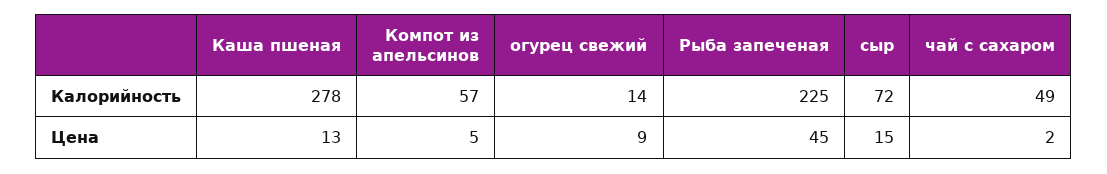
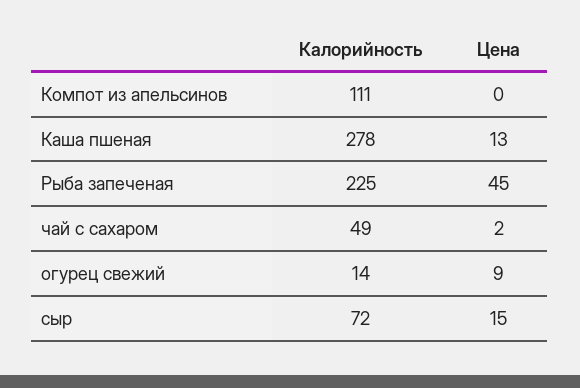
Компот из апельсинов, Калорийность: 57 -> 111
Компот из апельсинов, Цена: 5 -> 0

